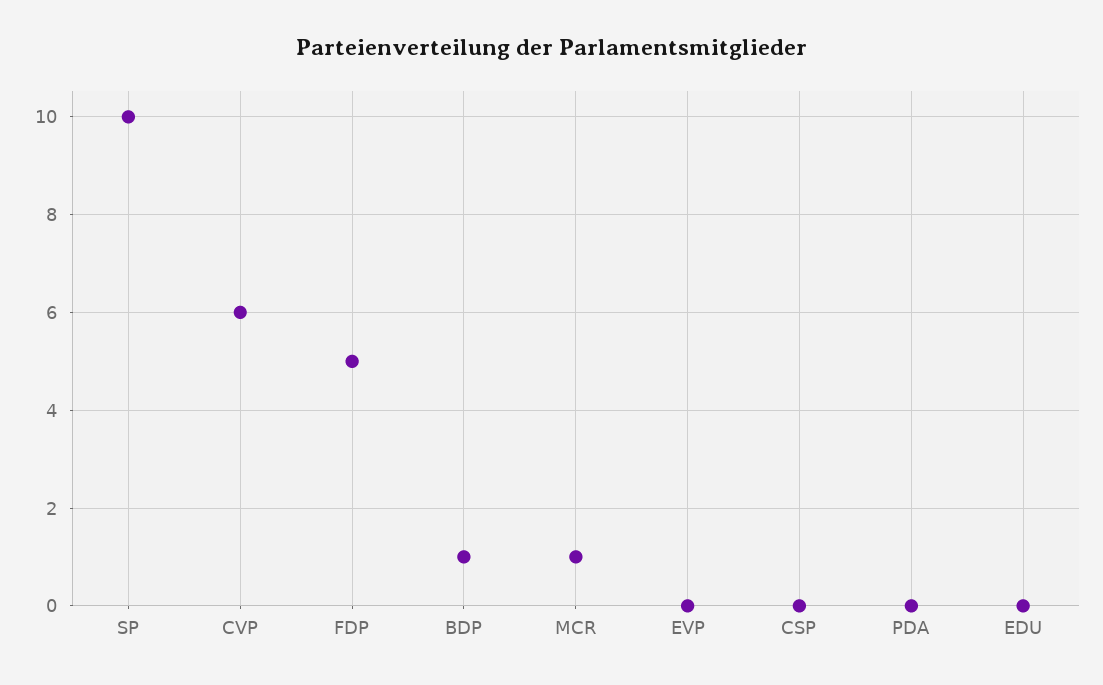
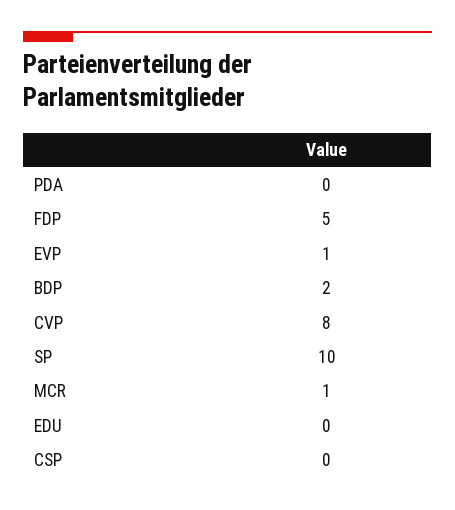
CVP: 6 -> 8
BDP: 1 -> 2
EVP: 0 -> 1

